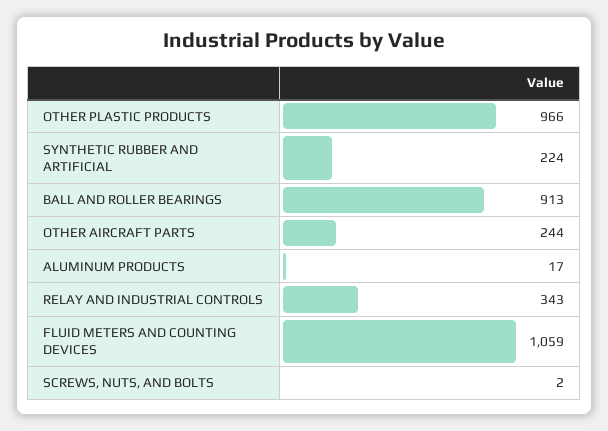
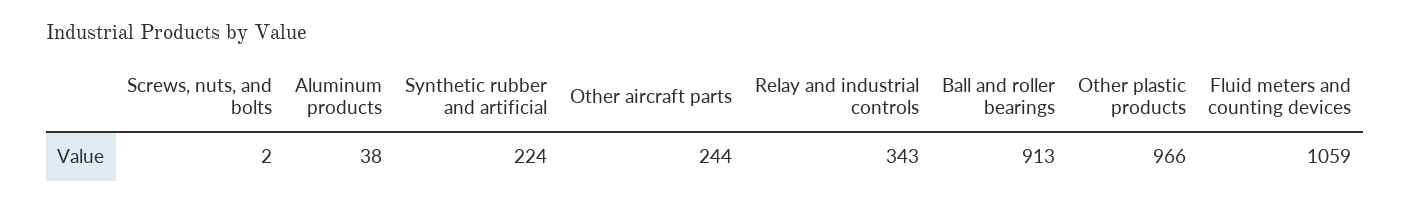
ALUMINUM PRODUCTS: 17 -> 38

